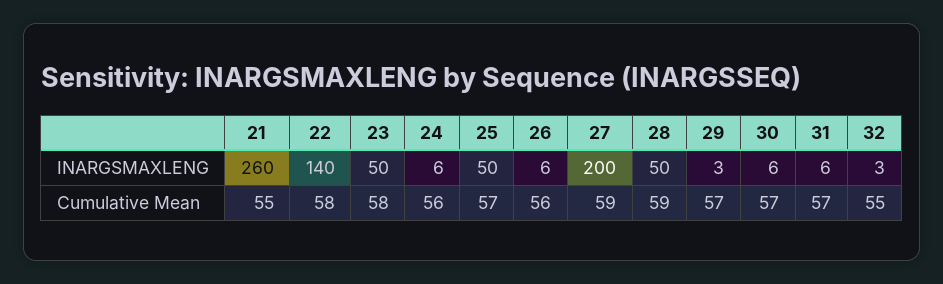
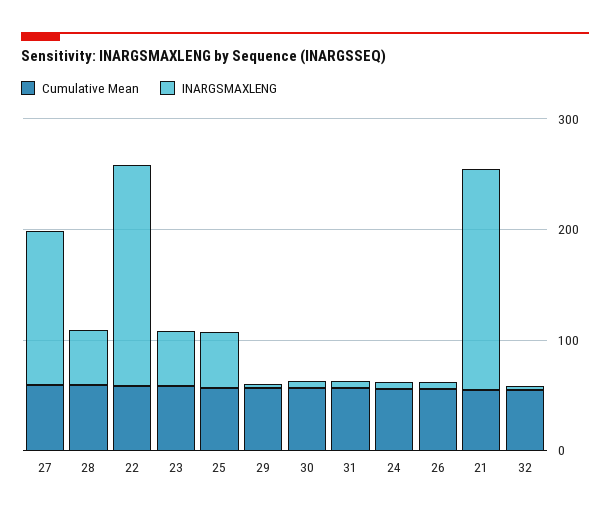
INARGSMAXLENG, 21: 260 -> 200
INARGSMAXLENG, 22: 140 -> 200
INARGSMAXLENG, 27: 200 -> 140

